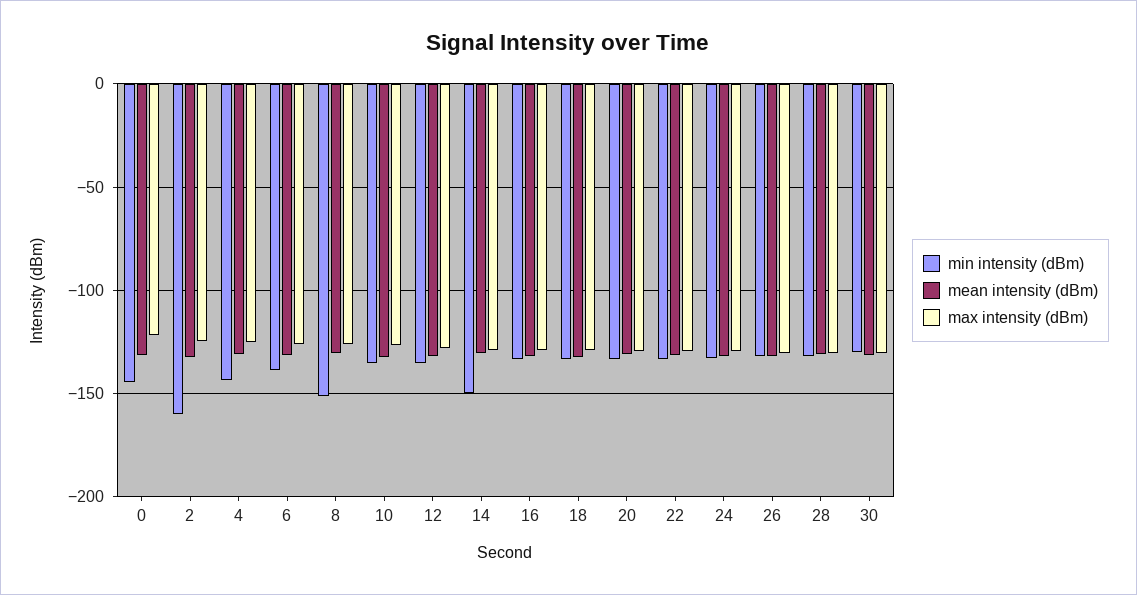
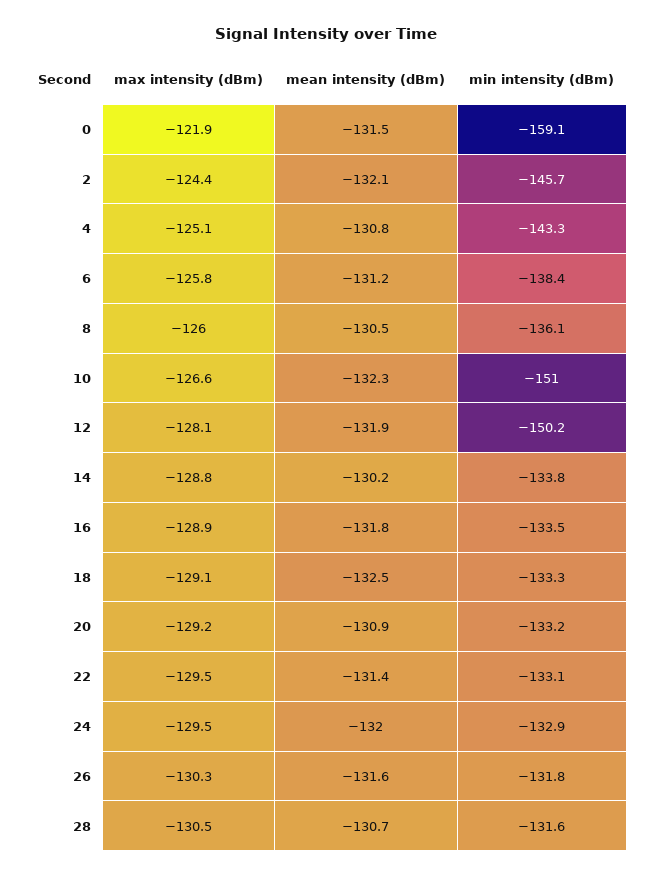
min intensity (dBm), 0: -145 -> -159.1
min intensity (dBm), 2: -160 -> -145.7
min intensity (dBm), 8: -150 -> -136.1
min intensity (dBm), 10: -135 -> -151
min intensity (dBm), 12: -135 -> -150.2
min intensity (dBm), 14: -150 -> -133.8
min intensity (dBm), 30: -130 -> none
mean intensity (dBm), 30: -130 -> none
max intensity (dBm), 30: -130 -> none

